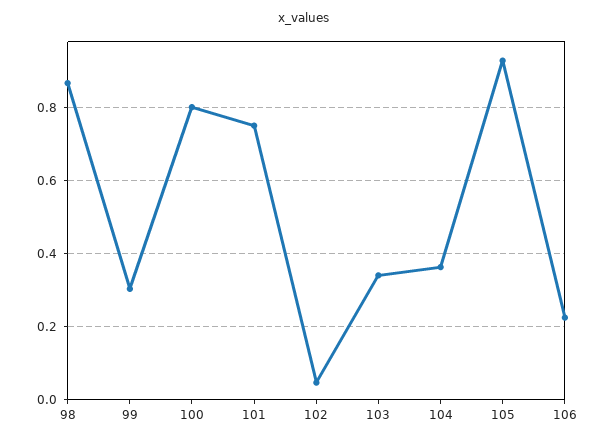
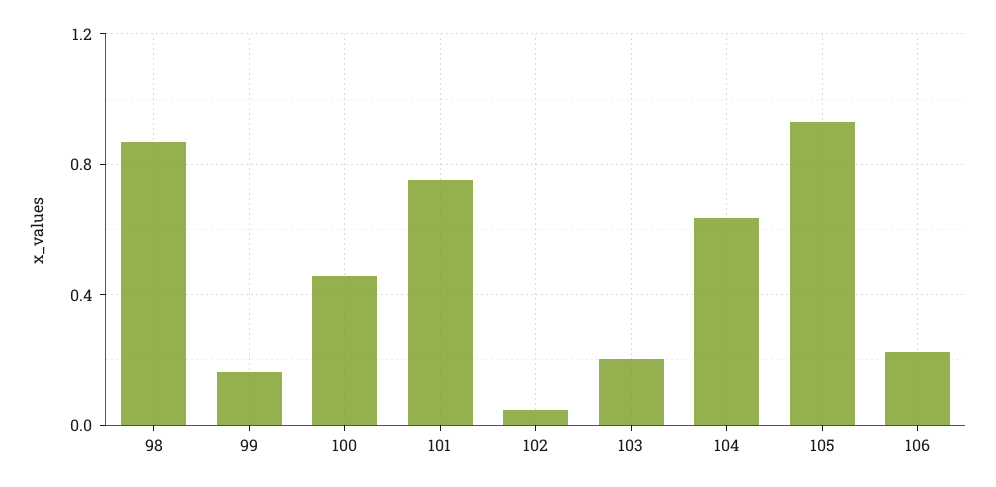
99: 0.3 -> 0.15
100: 0.8 -> 0.45
103: 0.34 -> 0.2
104: 0.36 -> 0.65

